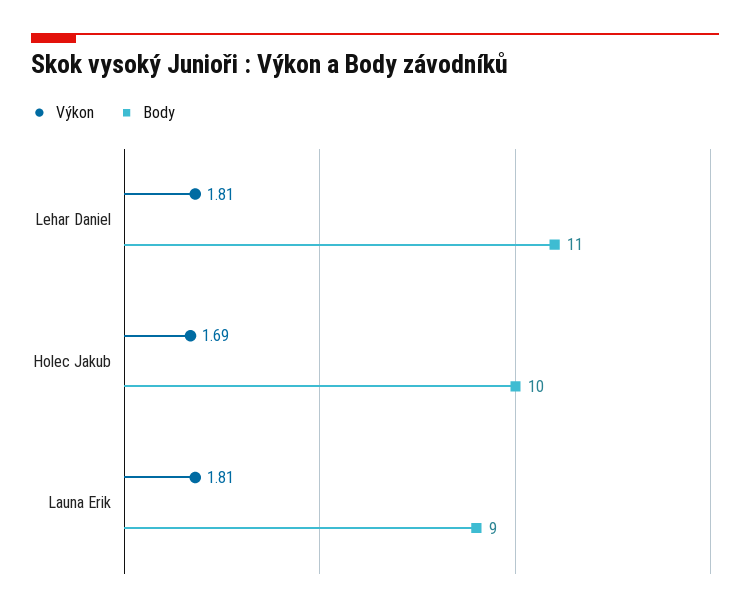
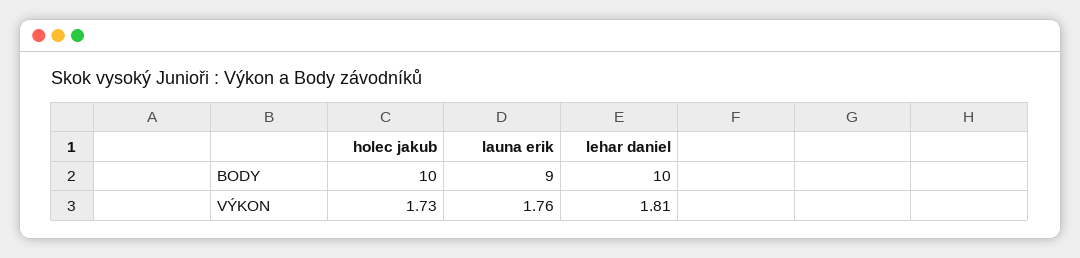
Body, Lehar Daniel: 11 -> 10
Výkon, Holec Jakub: 1.69 -> 1.73
Výkon, Launa Erik: 1.81 -> 1.76

